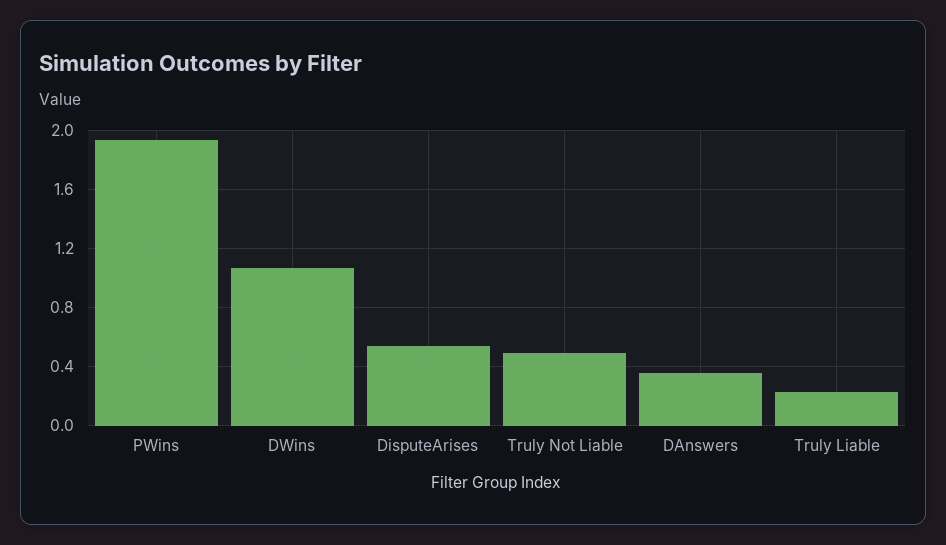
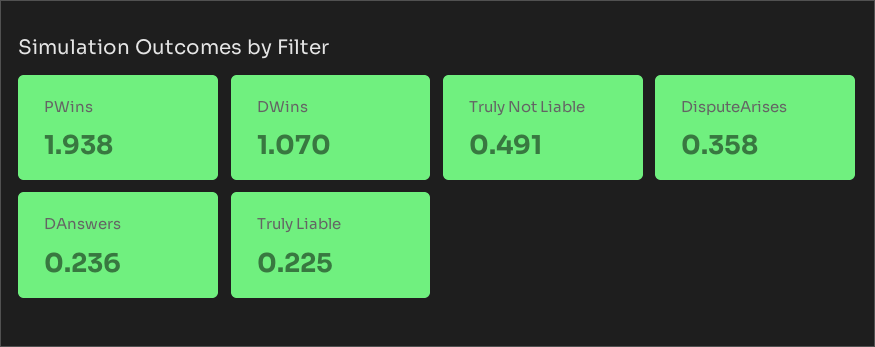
DisputeArises: 0.55 -> 0.358
DAnswers: 0.35 -> 0.236

